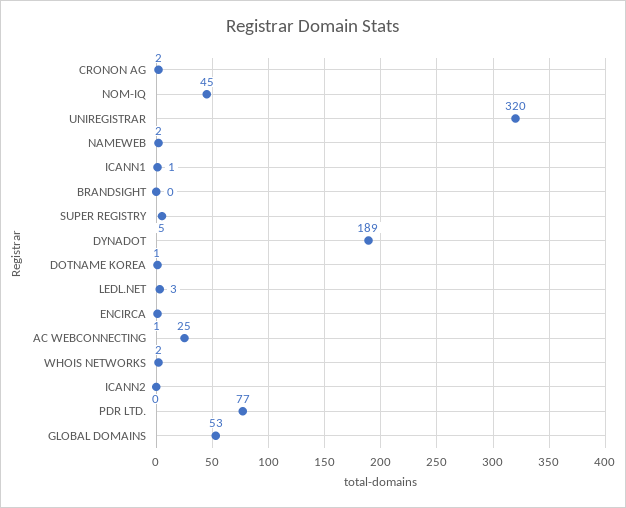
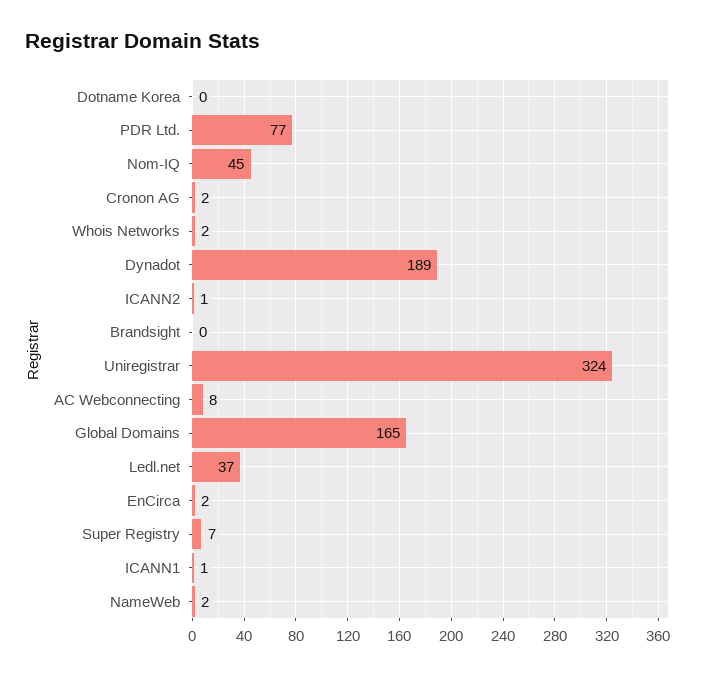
UNIREGISTRAR: 320 -> 324
SUPER REGISTRY: 5 -> 7
DOTNAME KOREA: 1 -> 0
LEDL.NET: 3 -> 37
ENCIRCA: 1 -> 2
AC WEBCONNECTING: 25 -> 8
ICANN2: 0 -> 1
GLOBAL DOMAINS: 53 -> 165

